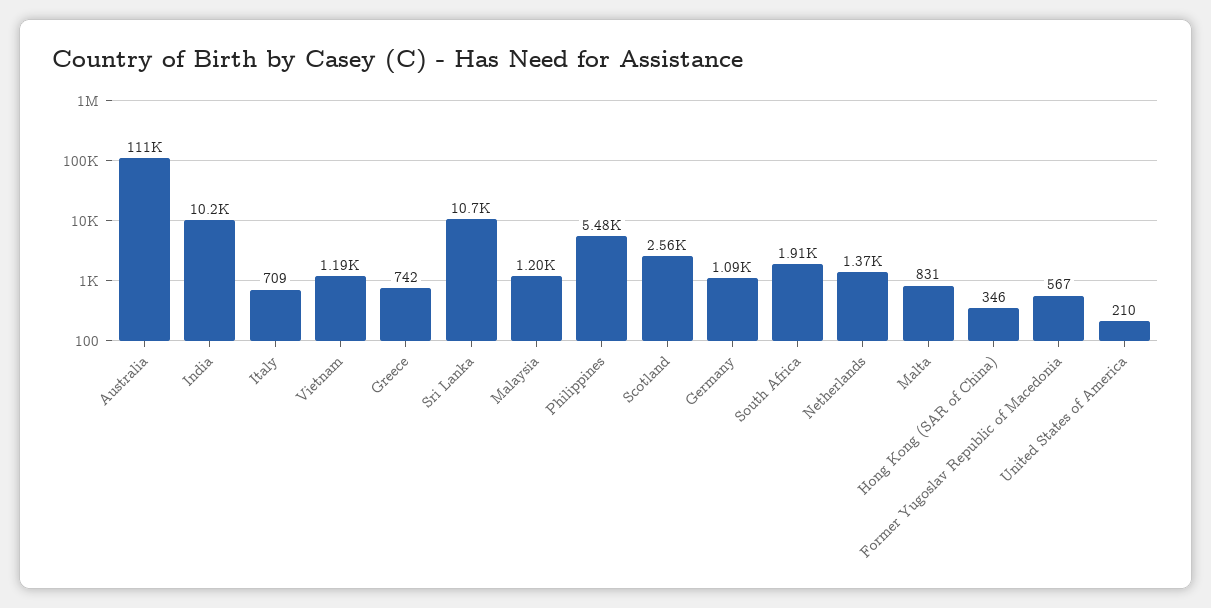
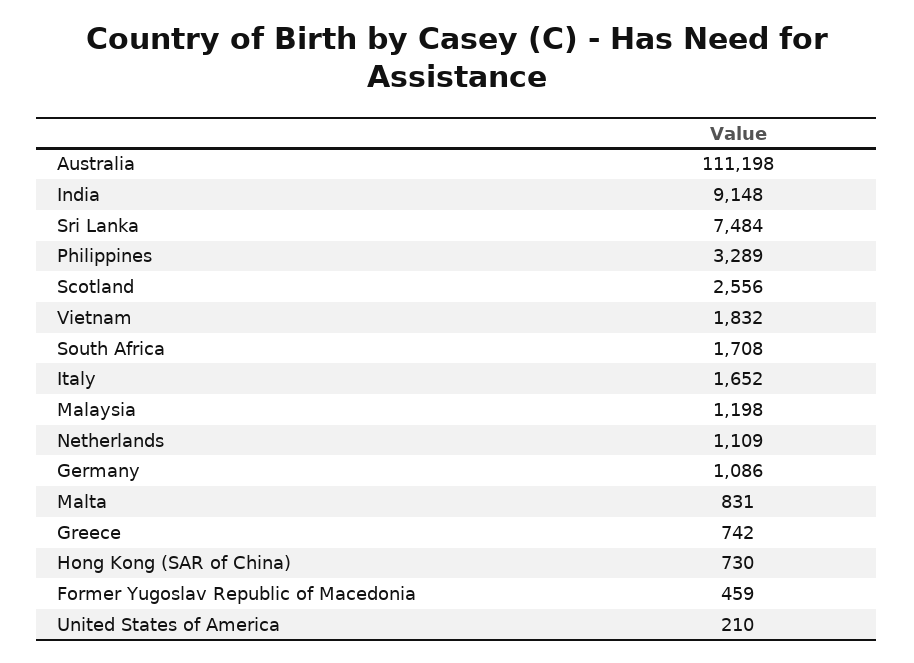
India: 10200 -> 9148
Italy: 709 -> 1652
Vietnam: 1190 -> 1832
Sri Lanka: 10700 -> 7484
Philippines: 5480 -> 3289
South Africa: 1910 -> 1708
Netherlands: 1370 -> 1109
Hong Kong (SAR of China): 346 -> 730
Former Yugoslav Republic of Macedonia: 567 -> 459

